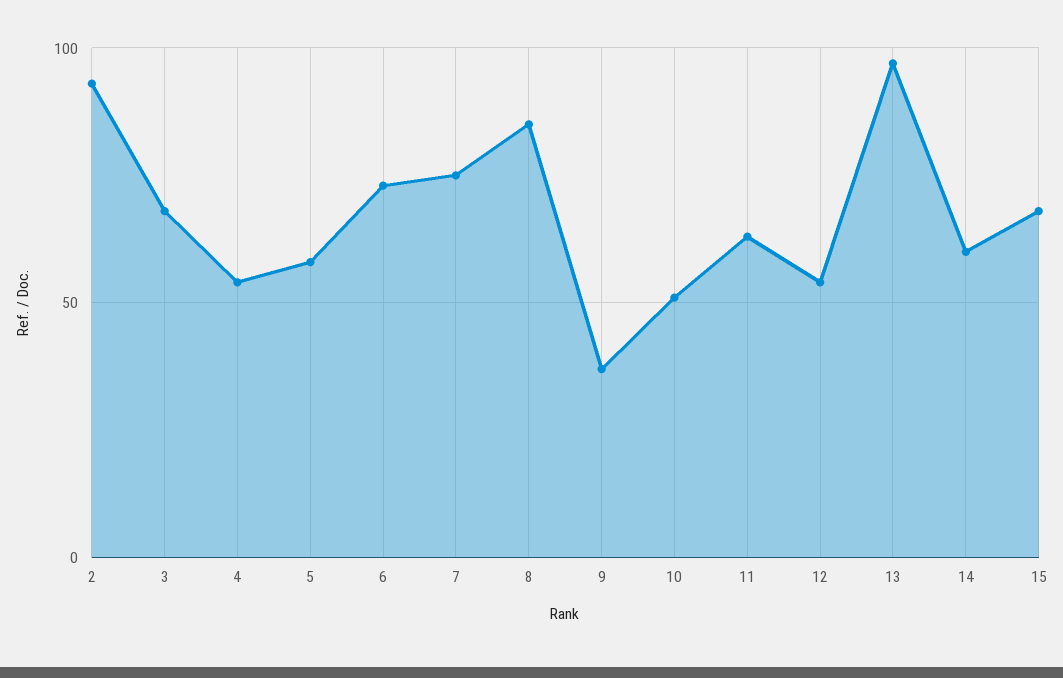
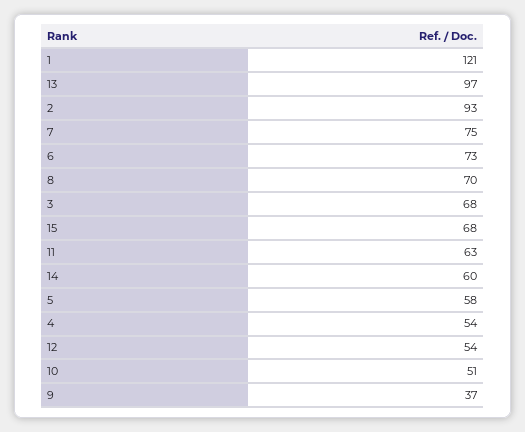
8: 85 -> 70
1: none -> 121

